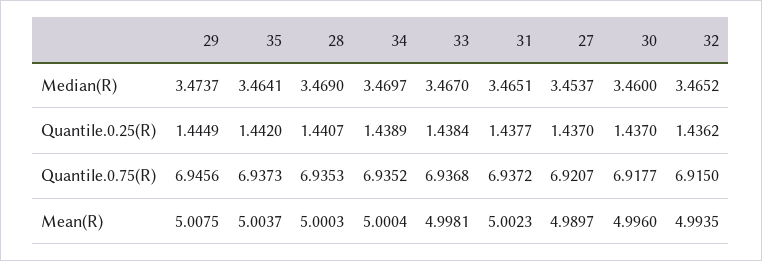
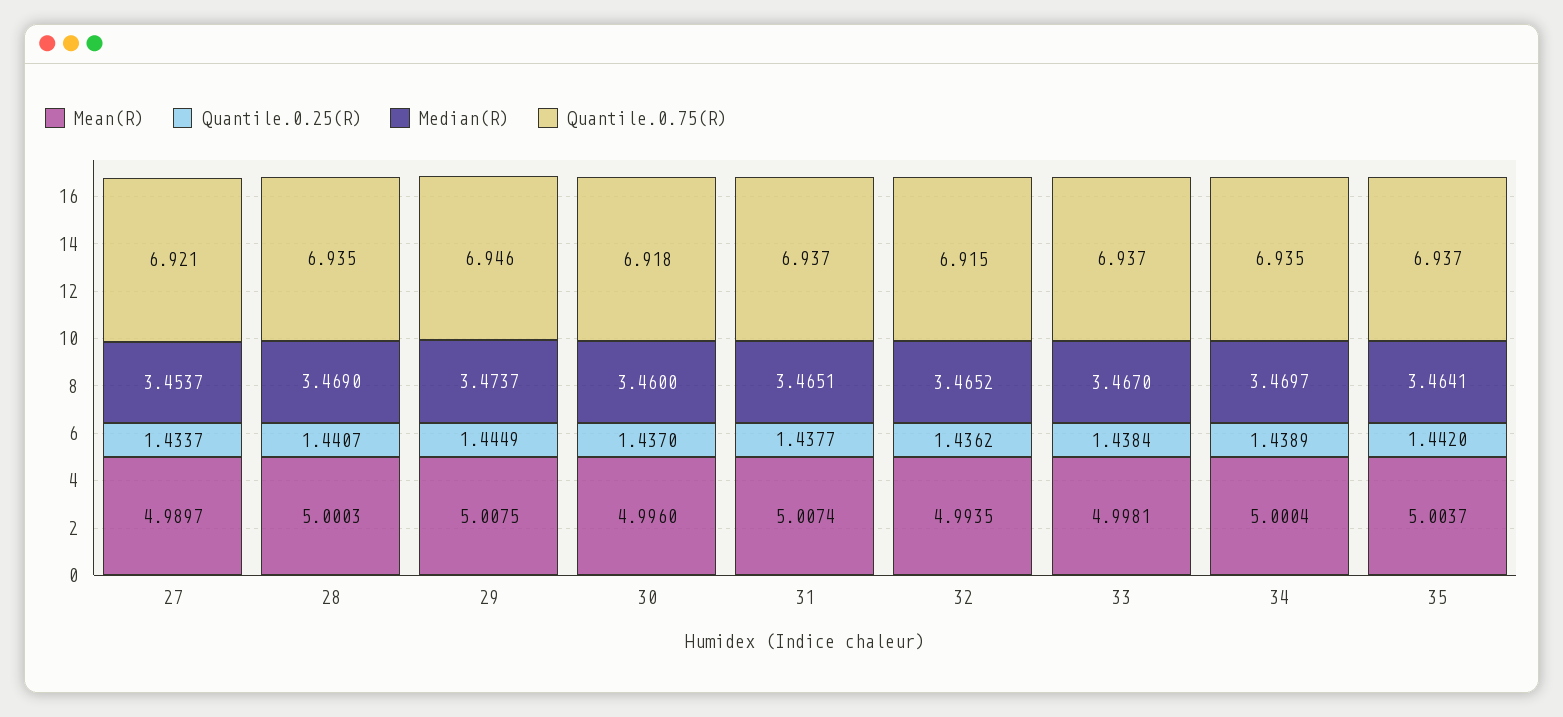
Quantile.0.25(R), 27: 1.437 -> 1.4337
Mean(R), 31: 5.0023 -> 5.0074

